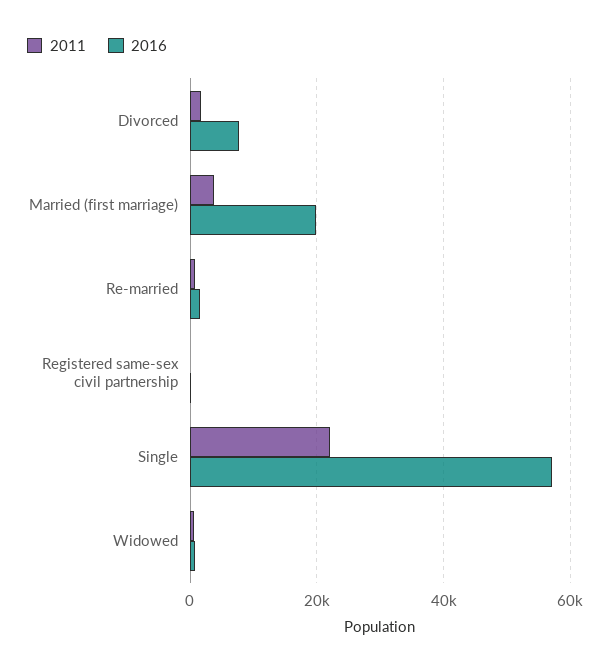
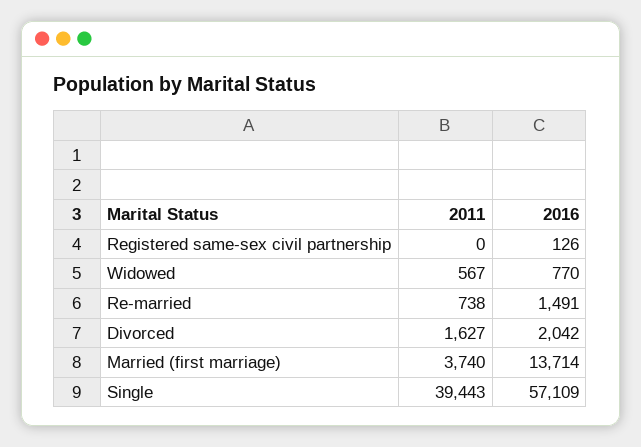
2016, Divorced: 8000 -> 2042
2016, Married (first marriage): 20000 -> 13714
2011, Single: 22000 -> 39443

